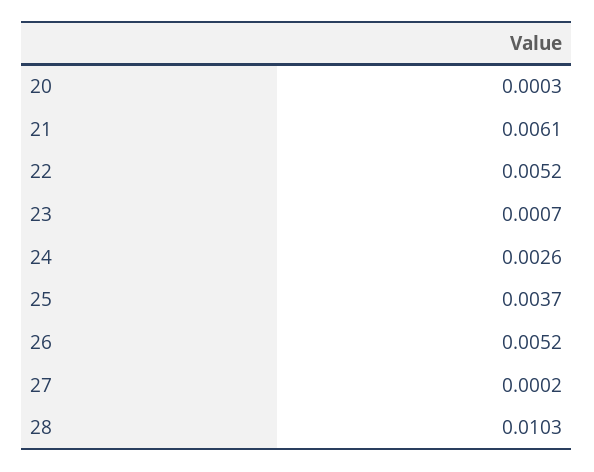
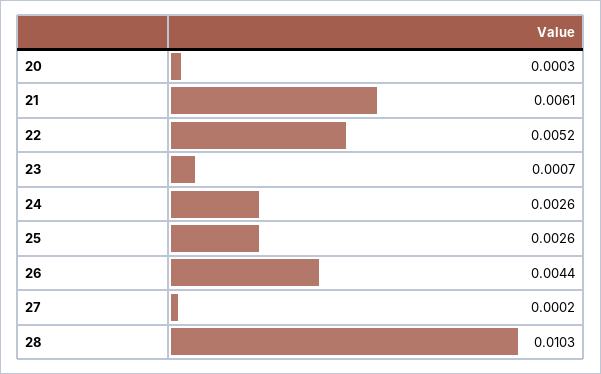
25: 0.0037 -> 0.0026
26: 0.0052 -> 0.0044

